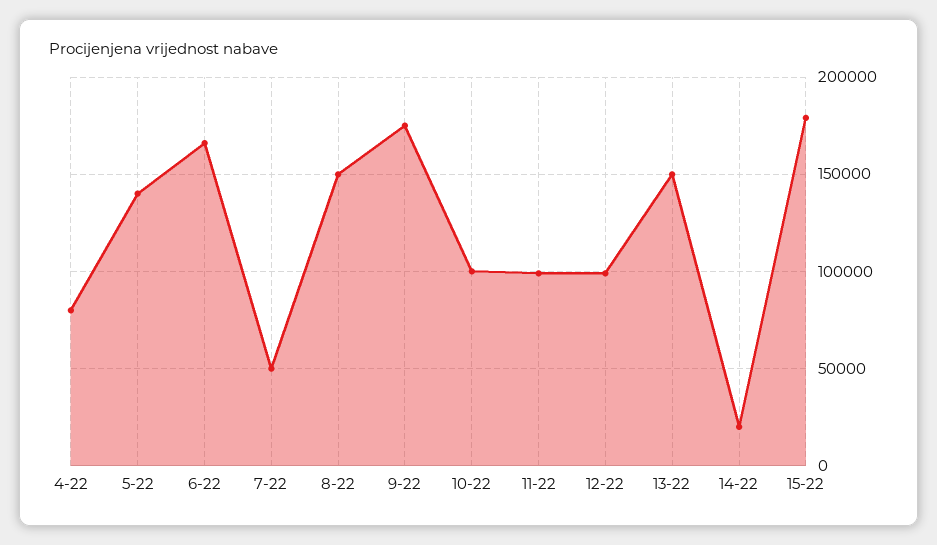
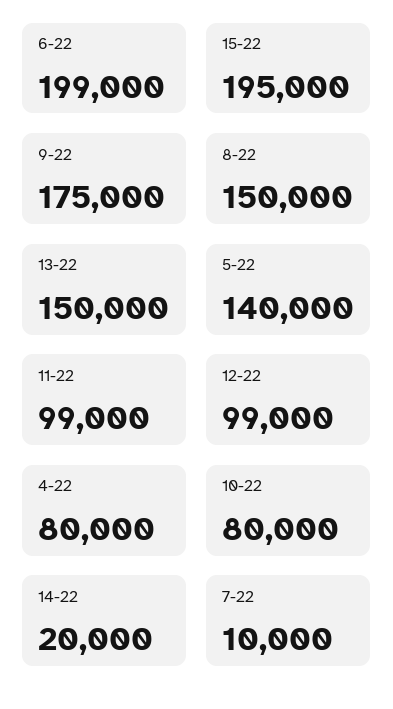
6-22: 165000 -> 199000
7-22: 50000 -> 10000
10-22: 100000 -> 80000
15-22: 180000 -> 195000

